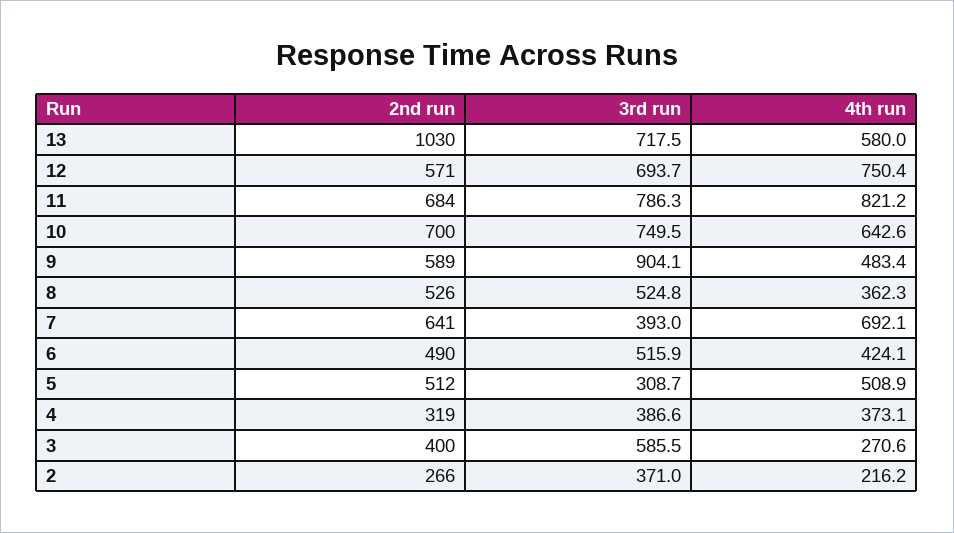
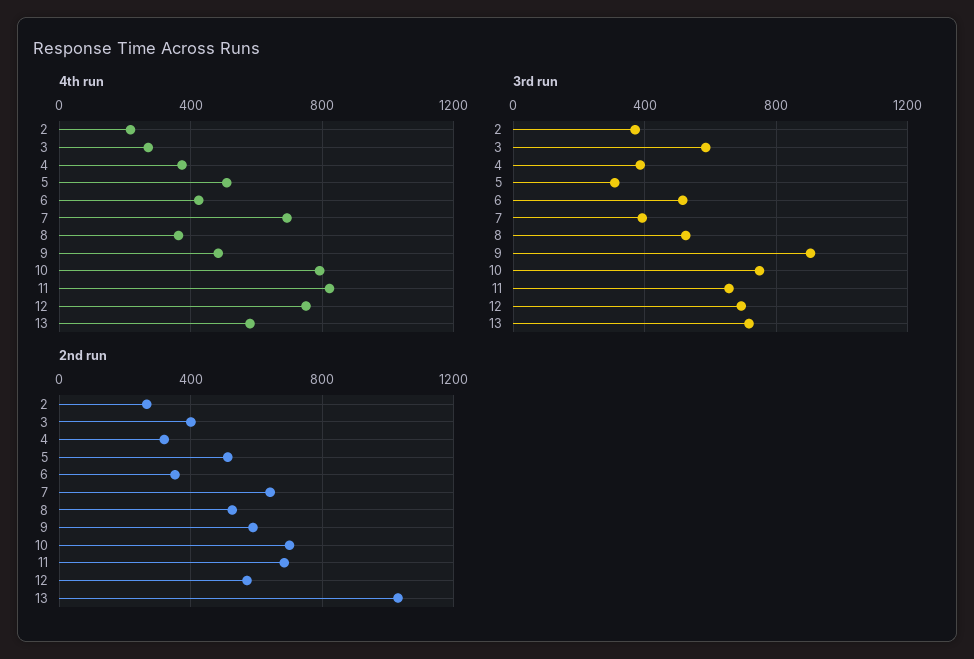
3rd run, 11: 786.3 -> 650
4th run, 10: 642.6 -> 800
2nd run, 6: 490 -> 350

